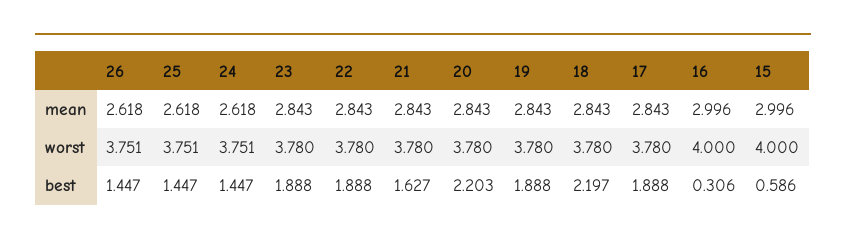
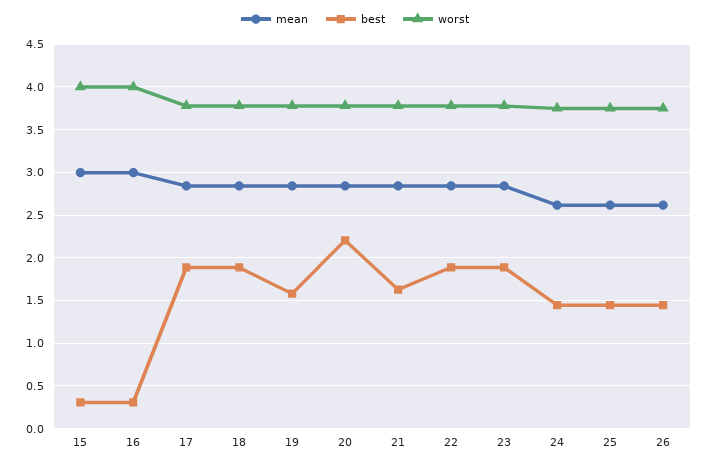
best, 19: 1.888 -> 1.6
best, 18: 2.197 -> 1.9
best, 15: 0.586 -> 0.3

